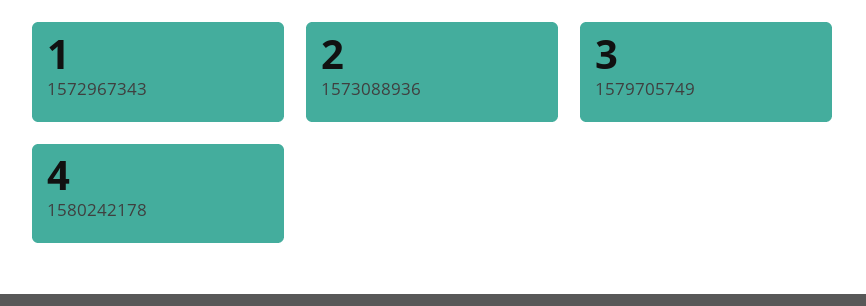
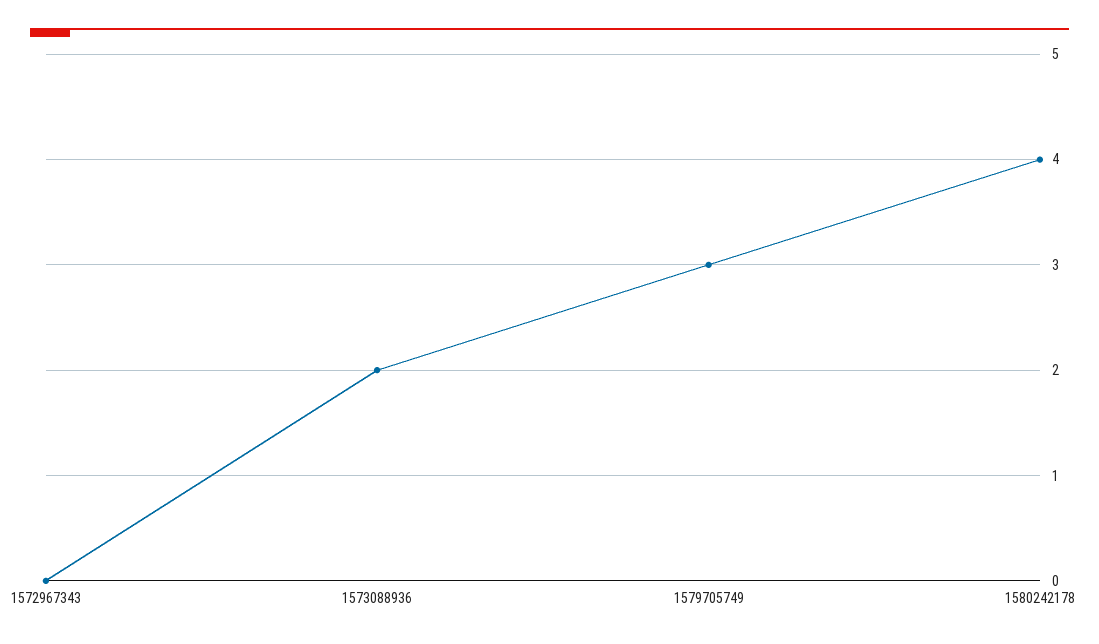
1572967343: 1 -> 0

